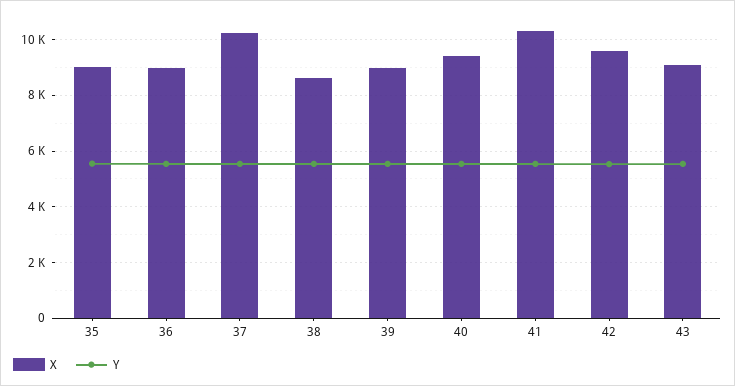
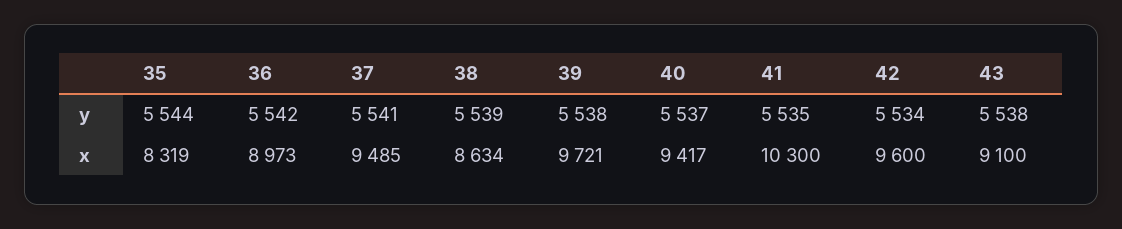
X, 35: 9000 -> 8319
X, 37: 10250 -> 9485
X, 39: 9000 -> 9721

